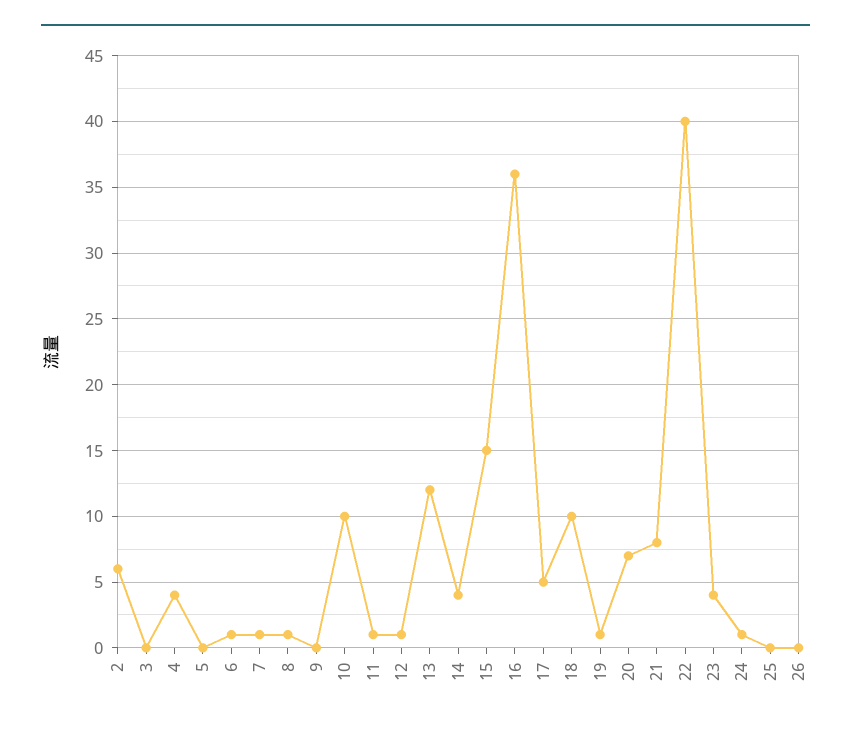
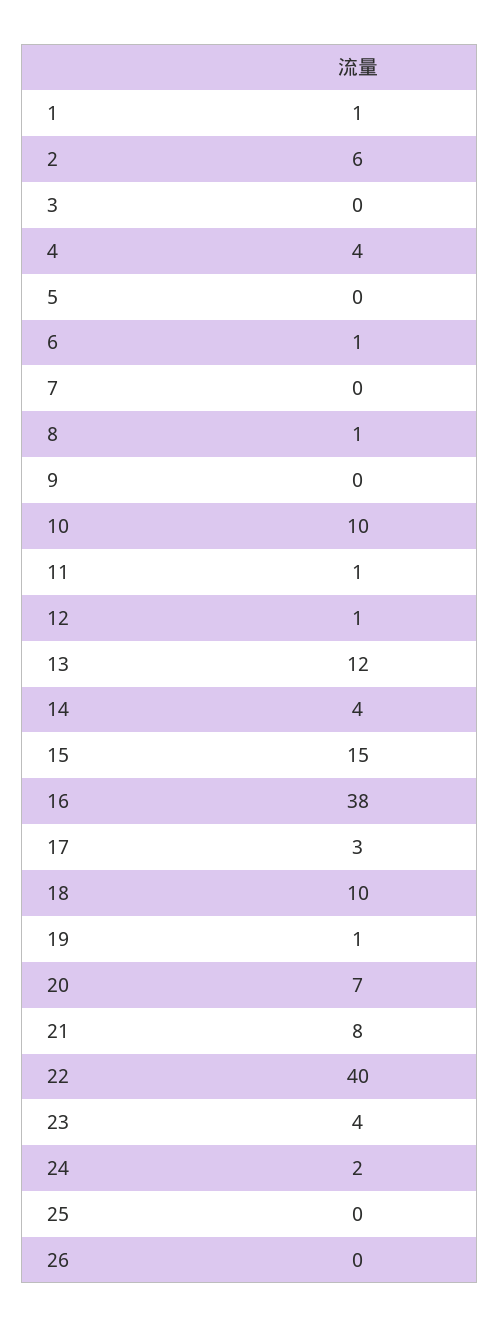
7: 1 -> 0
16: 36 -> 38
17: 5 -> 3
24: 1 -> 2
1: none -> 1

